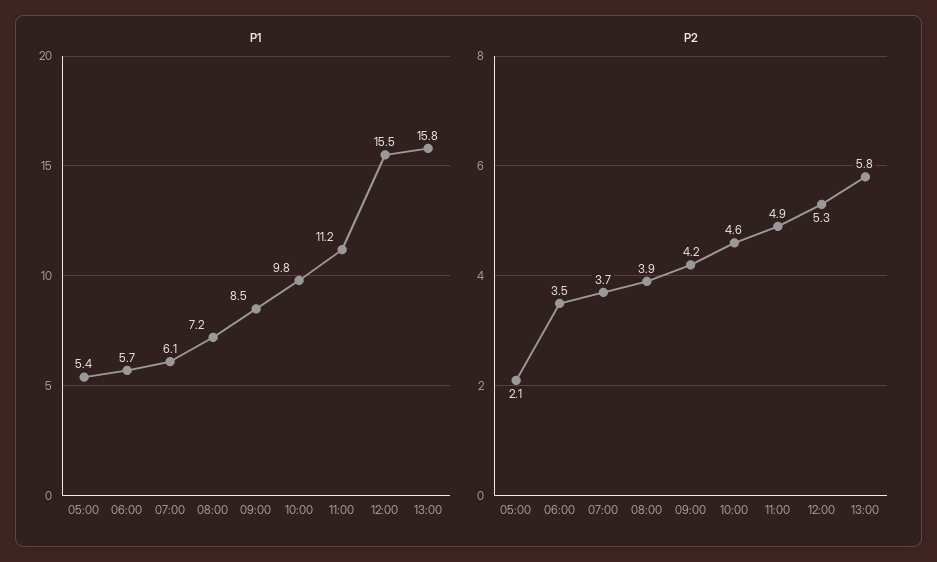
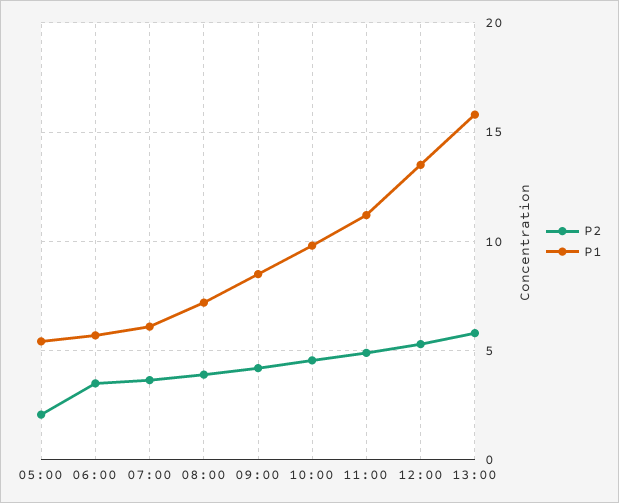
P1, 12:00: 15.5 -> 13.5

